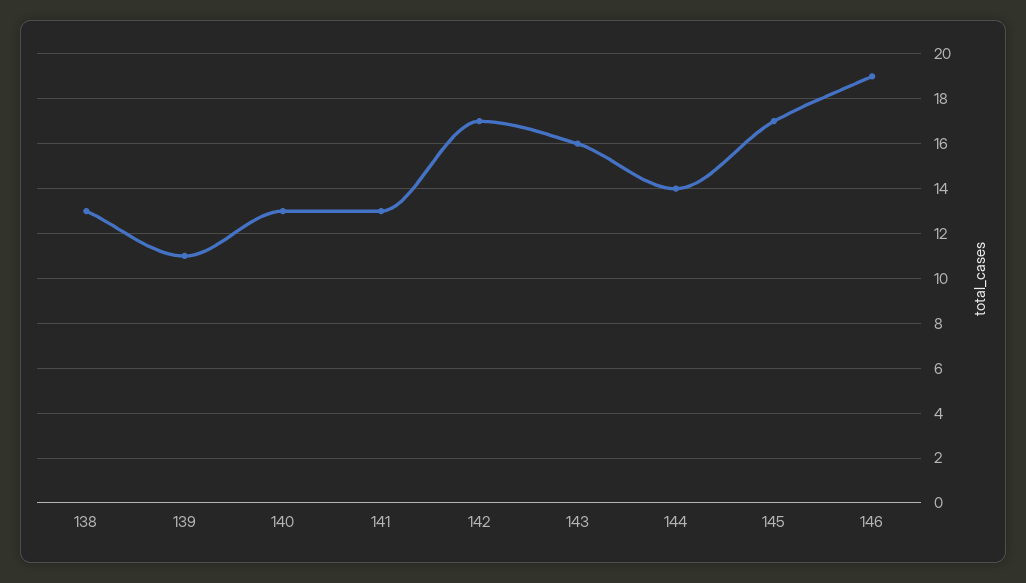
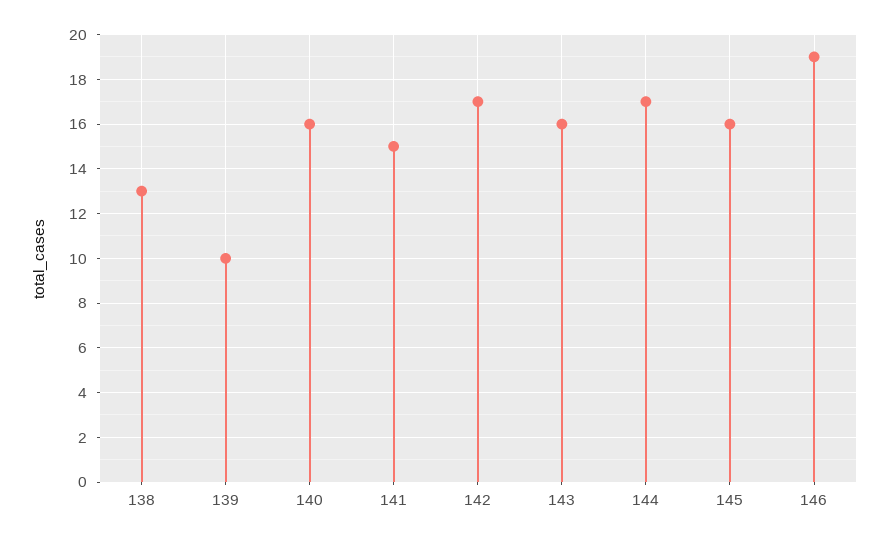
139: 11 -> 10
140: 13 -> 16
141: 13 -> 15
144: 14 -> 17
145: 17 -> 16

